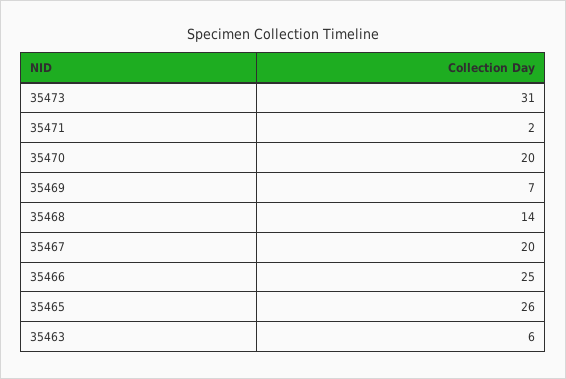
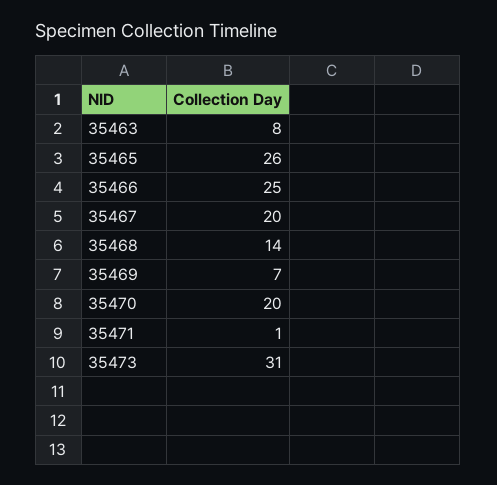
35471: 2 -> 1
35463: 6 -> 8

